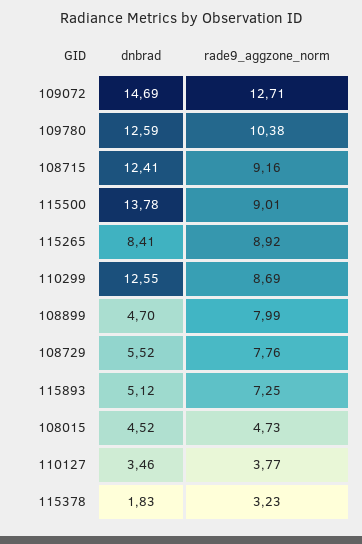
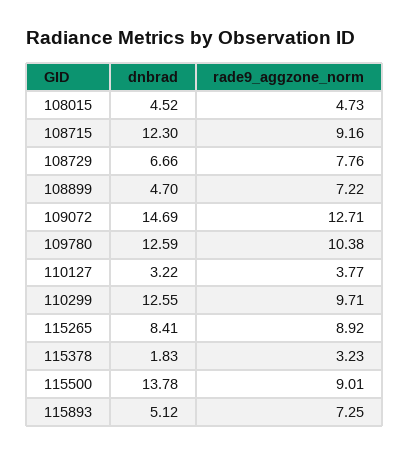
dnbrad, 108715: 12.41 -> 12.3
rade9_aggzone_norm, 110299: 8.69 -> 9.71
rade9_aggzone_norm, 108899: 7.99 -> 7.22
dnbrad, 108729: 5.52 -> 6.66
dnbrad, 110127: 3.46 -> 3.22

